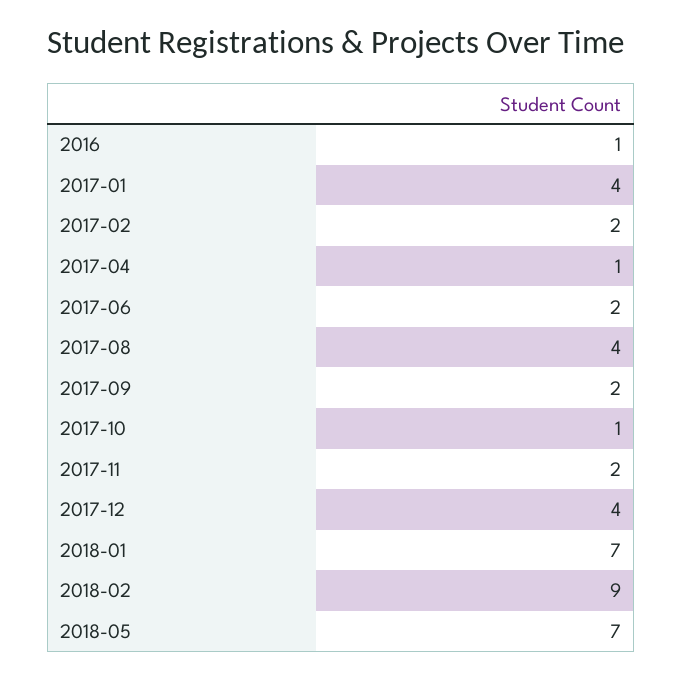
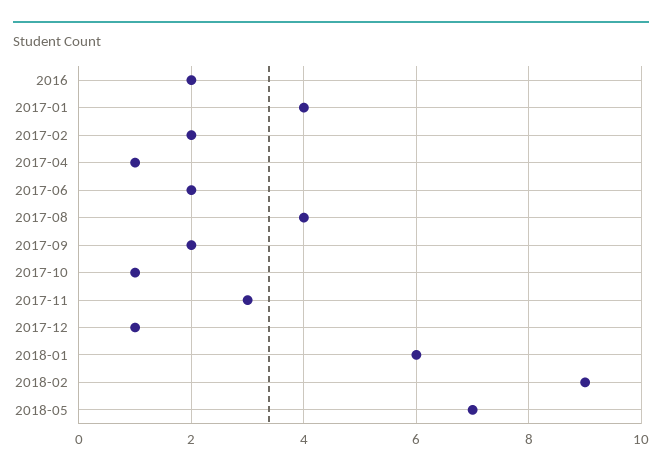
2016: 1 -> 2
2017-11: 2 -> 3
2017-12: 4 -> 1
2018-01: 7 -> 6

